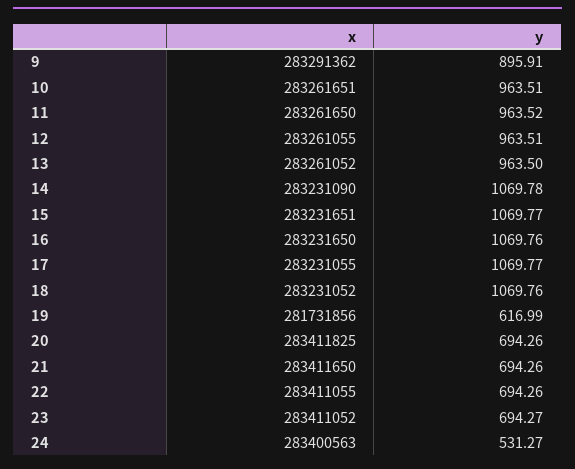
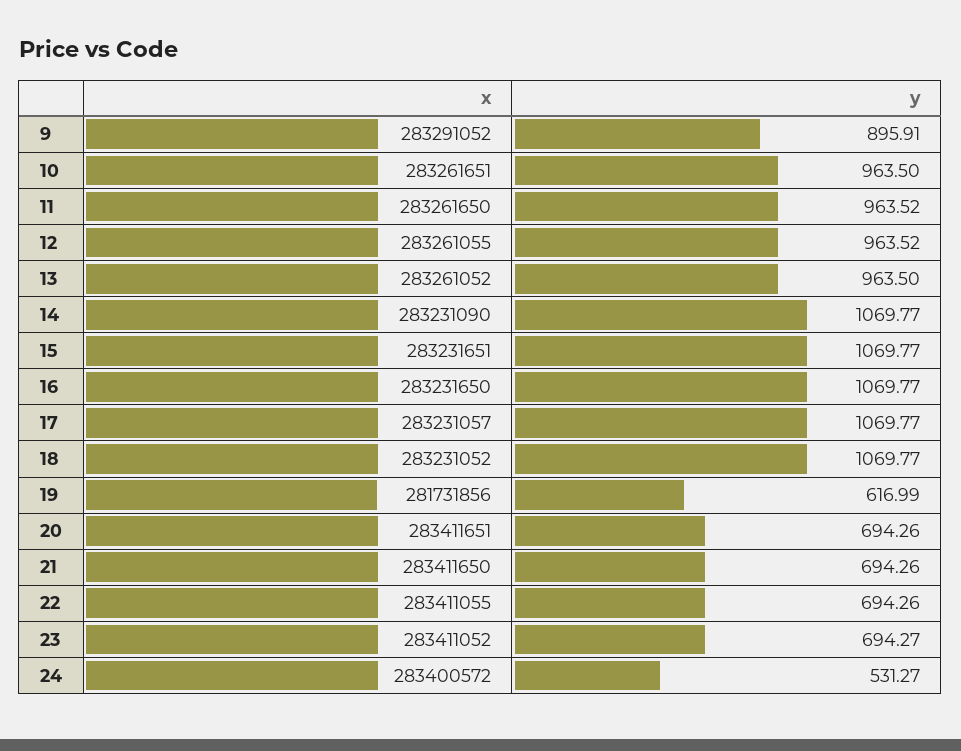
x, 9: 283291362 -> 283291052
y, 10: 963.51 -> 963.5
y, 12: 963.51 -> 963.52
y, 14: 1069.78 -> 1069.77
y, 16: 1069.76 -> 1069.77
x, 17: 283231055 -> 283231057
y, 18: 1069.76 -> 1069.77
x, 20: 283411825 -> 283411651
x, 24: 283400563 -> 283400572

